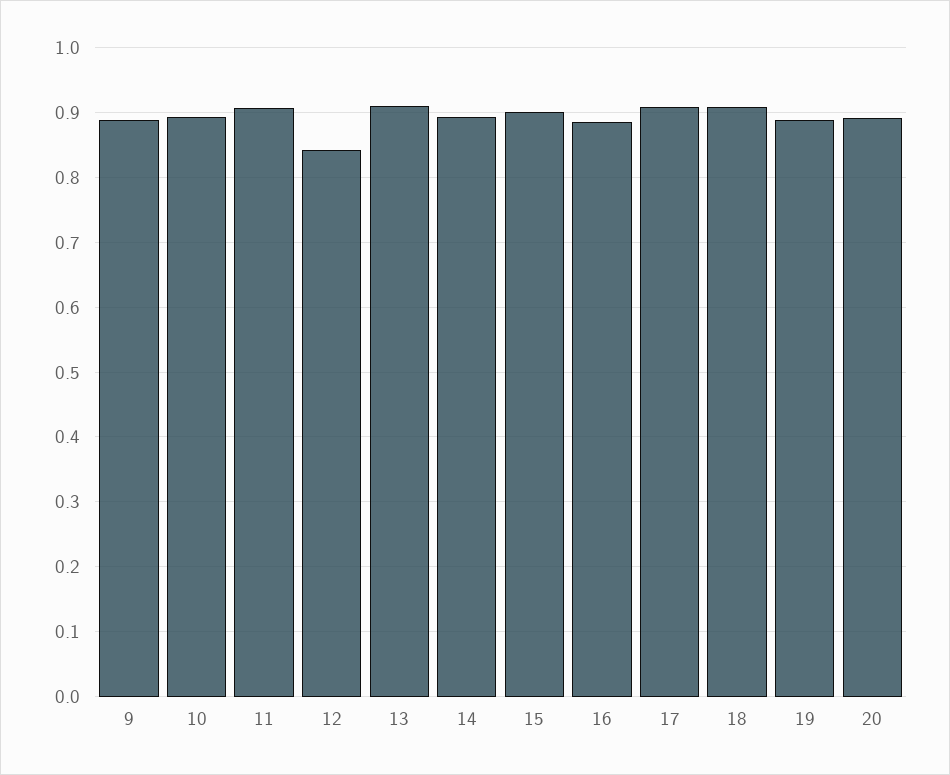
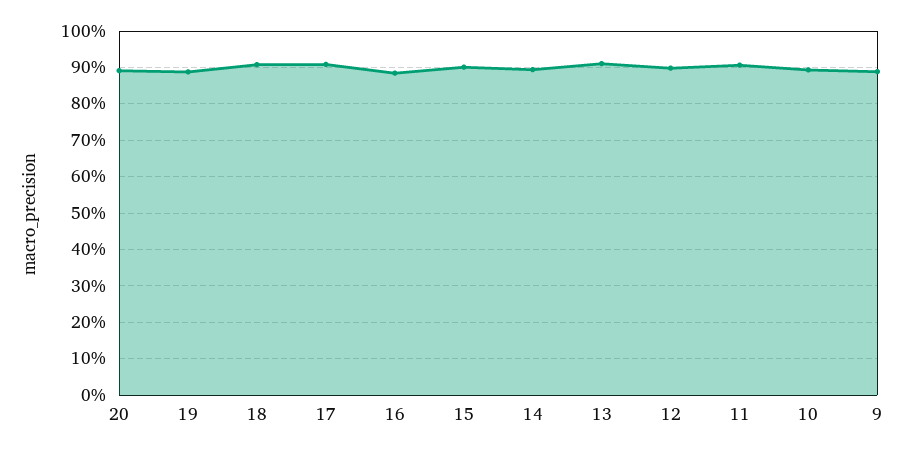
12: 0.84 -> 0.9

